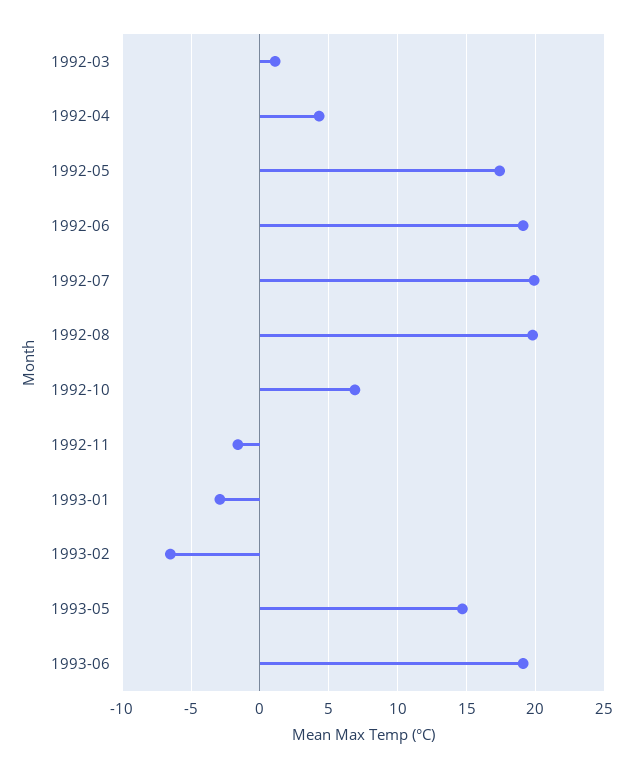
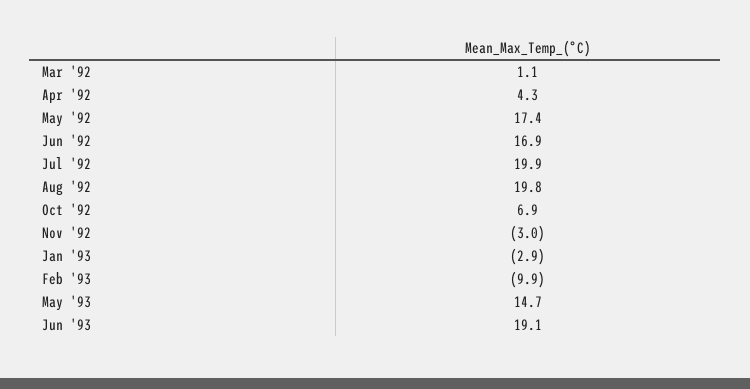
1992-06: 19 -> 16.9
1992-11: -1.5 -> -3
1993-02: -6.5 -> -9.9

